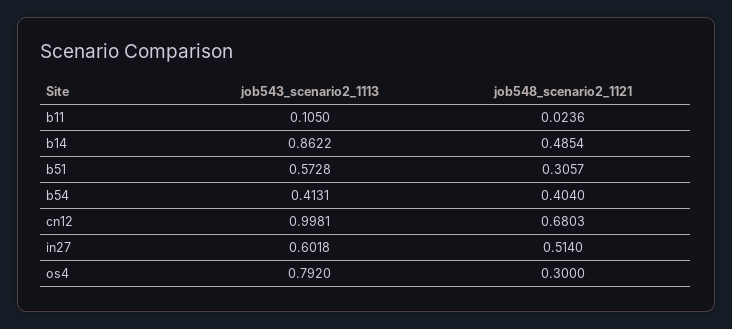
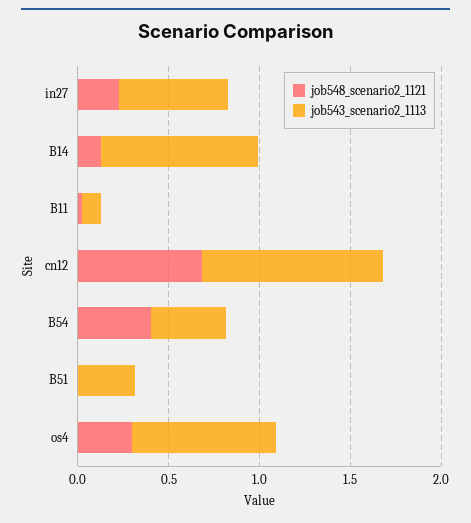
job548_scenario2_1121, b14: 0.4854 -> 0.1
job543_scenario2_1113, b51: 0.5728 -> 0.3
job548_scenario2_1121, b51: 0.3057 -> 0
job548_scenario2_1121, in27: 0.514 -> 0.2

